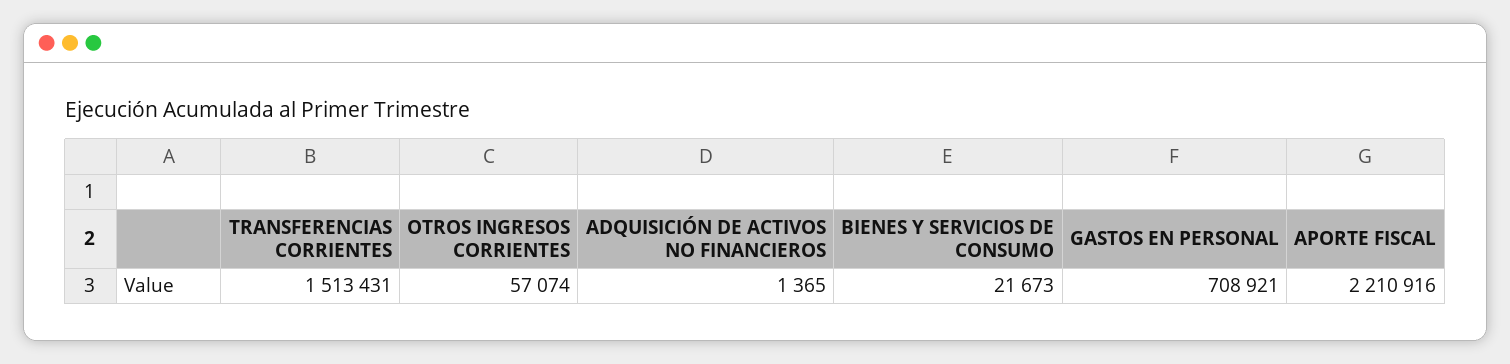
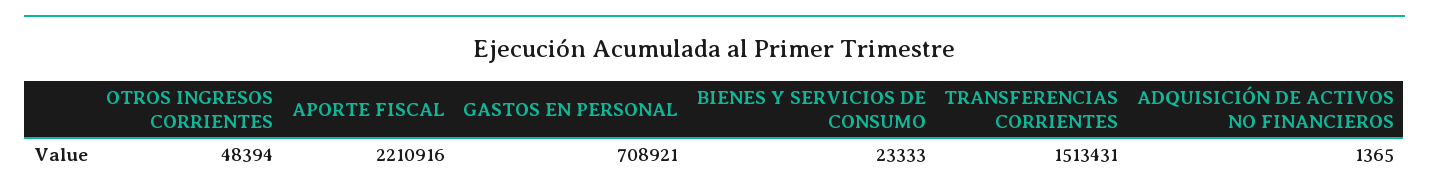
OTROS INGRESOS CORRIENTES: 57074 -> 48394
BIENES Y SERVICIOS DE CONSUMO: 21673 -> 23333

